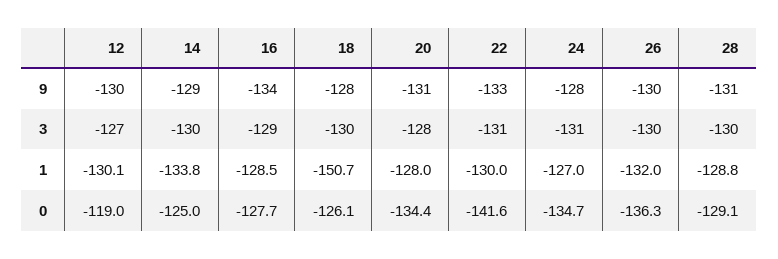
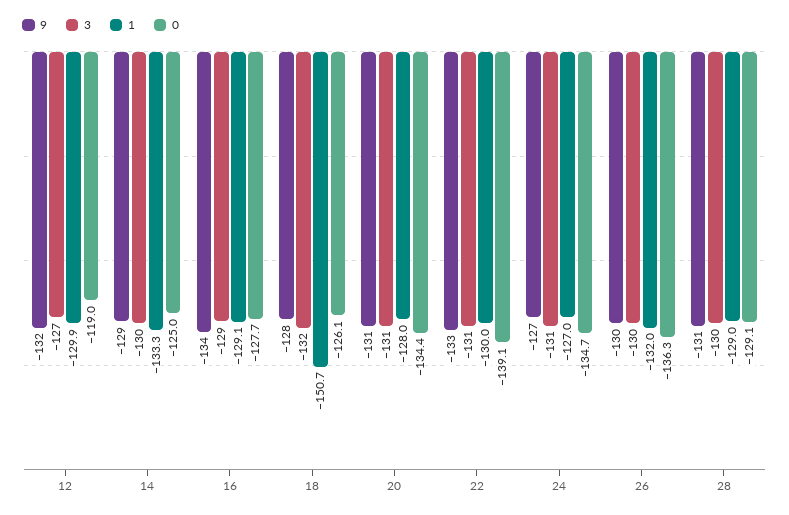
9, 12: -130 -> -132
9, 24: -128 -> -127
3, 18: -130 -> -132
3, 20: -128 -> -131
1, 12: -130.1 -> -129.9
1, 14: -133.8 -> -133.3
1, 16: -128.5 -> -129.1
1, 28: -128.8 -> -129
0, 22: -141.6 -> -139.1

